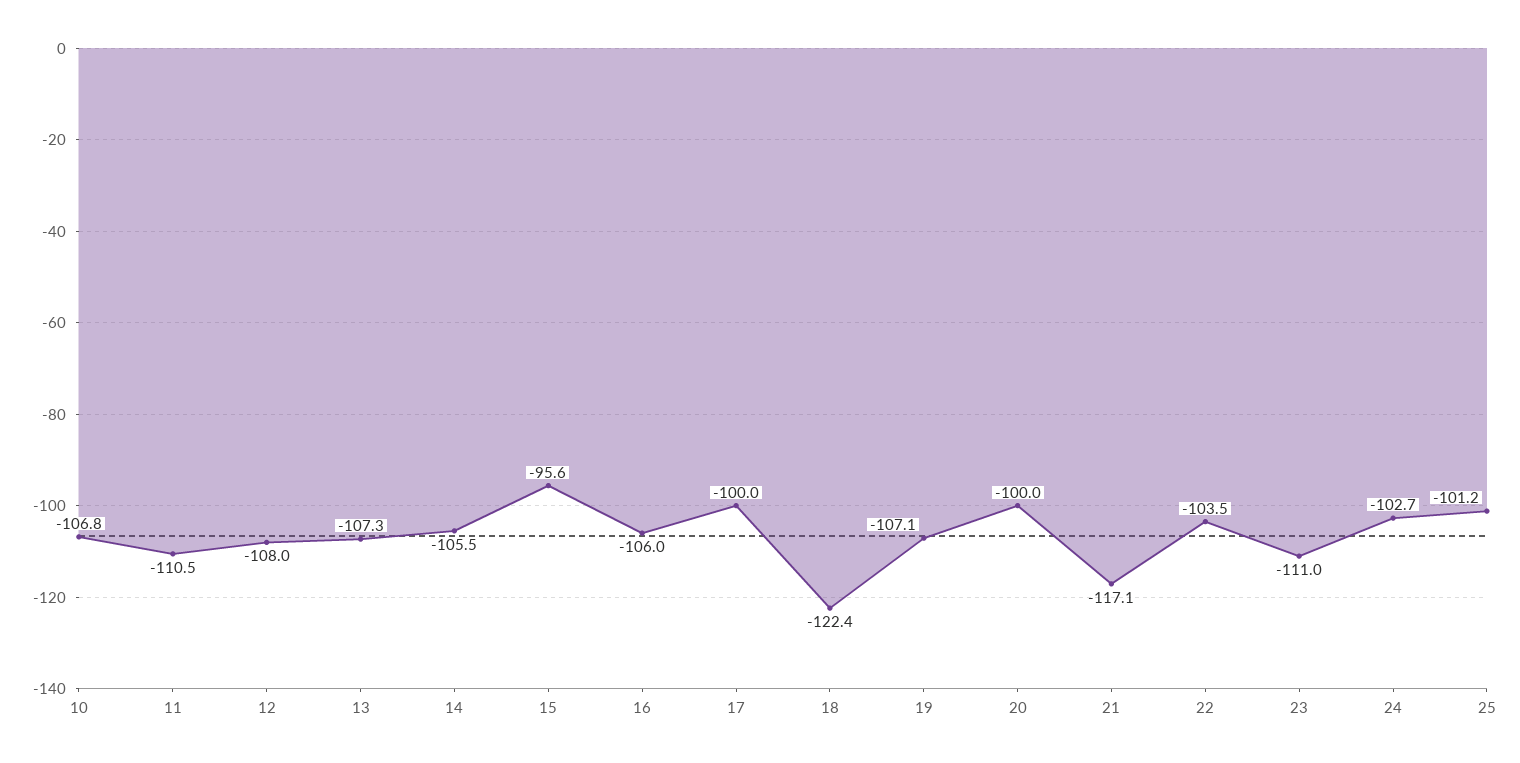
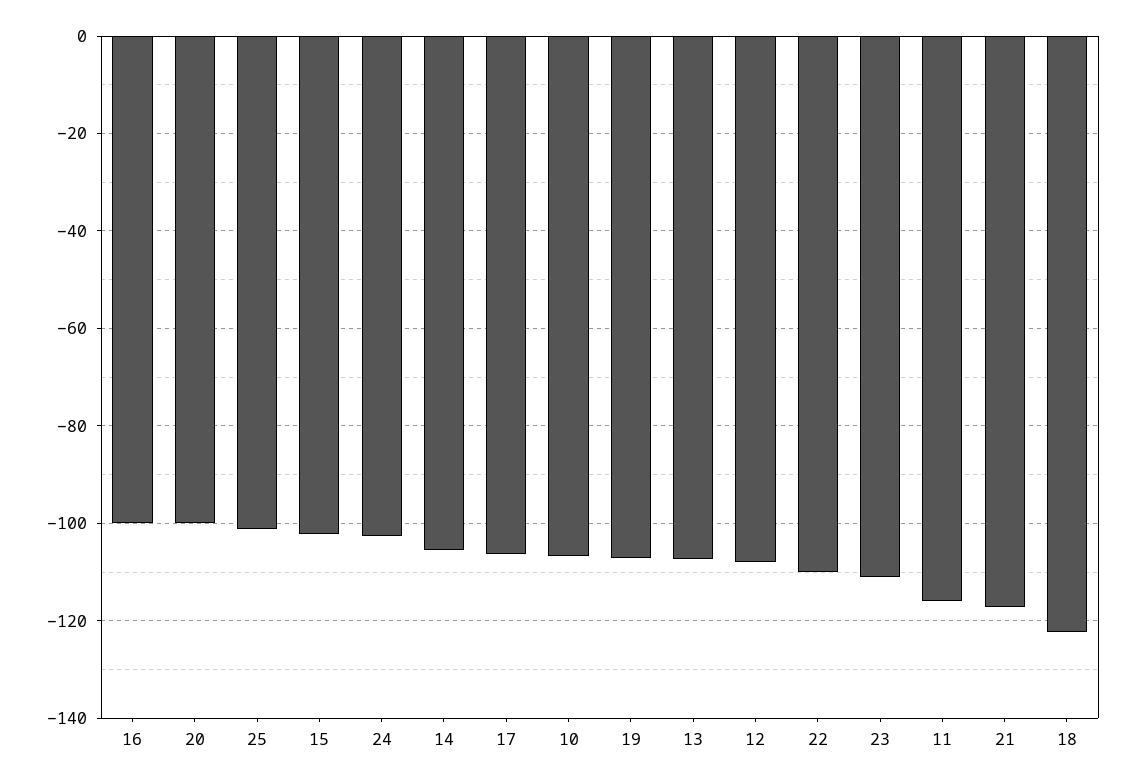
11: -110.5 -> -116
15: -95.6 -> -102
16: -106 -> -100
17: -100 -> -106
22: -103.5 -> -110

